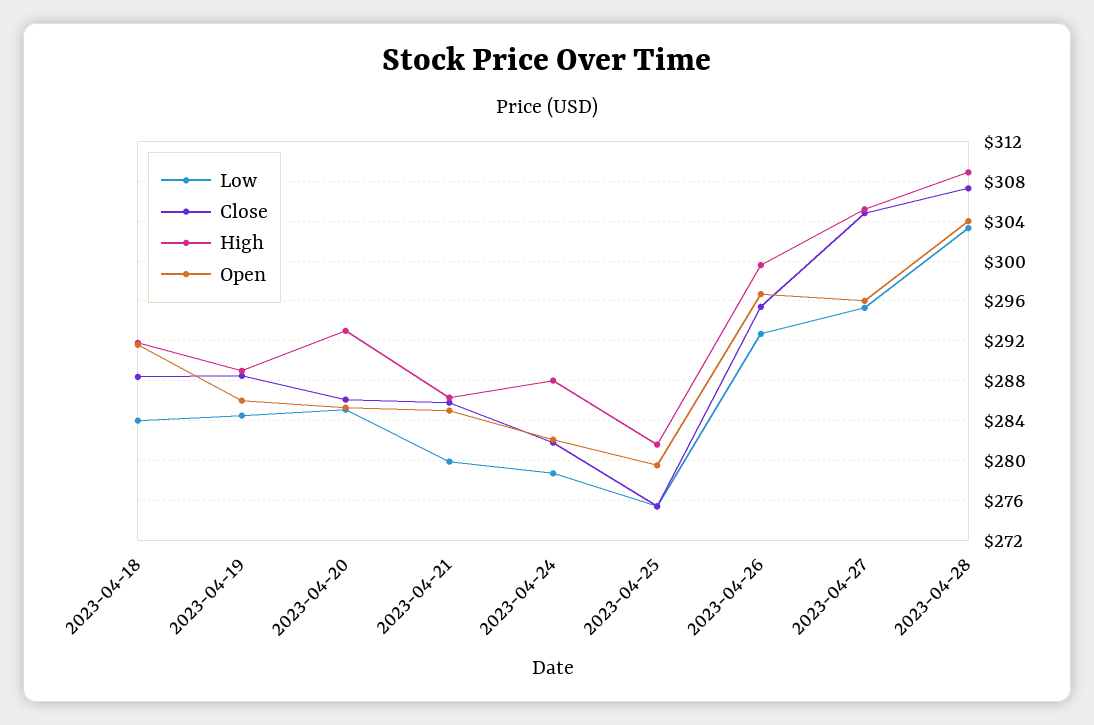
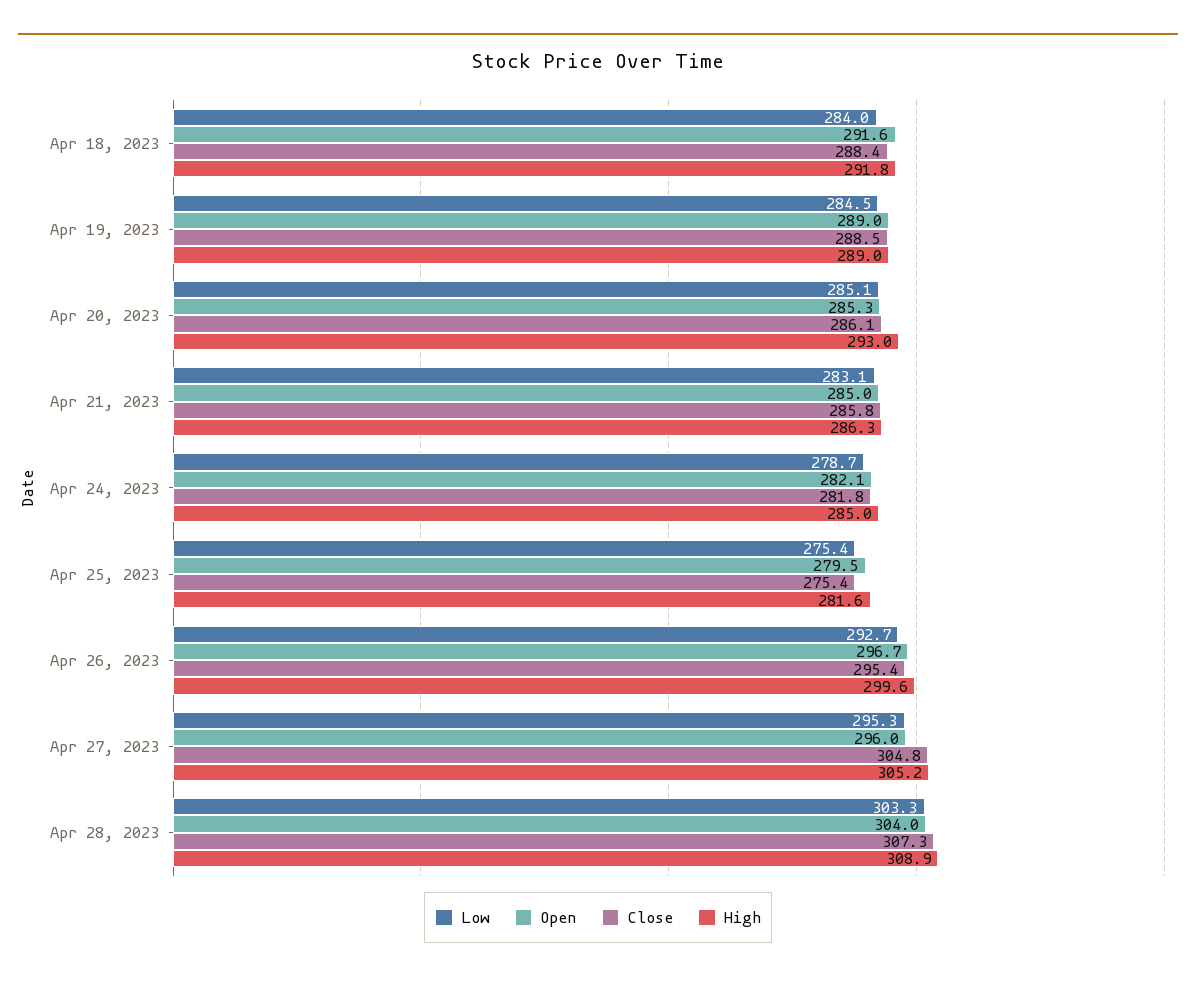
Open, 2023-04-19: 286 -> 289
Low, 2023-04-21: 280 -> 283.1
High, 2023-04-24: 288 -> 285

